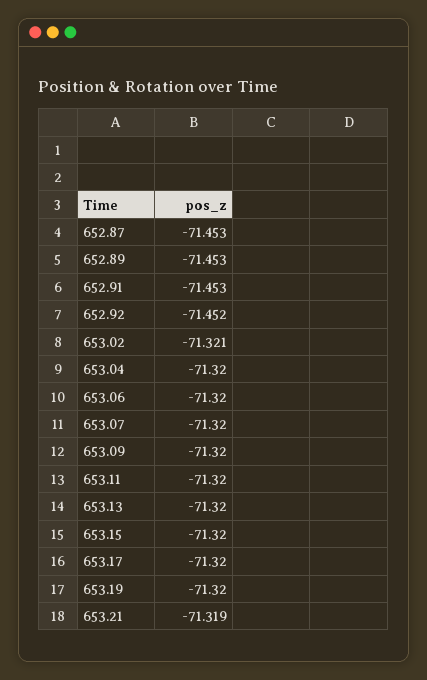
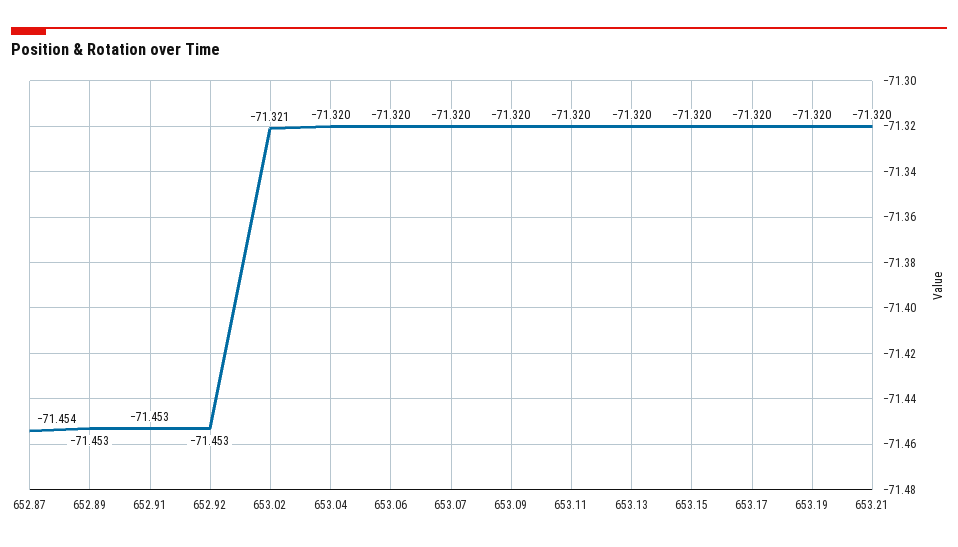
652.87: -71.453 -> -71.454
652.92: -71.452 -> -71.453
653.21: -71.319 -> -71.32

